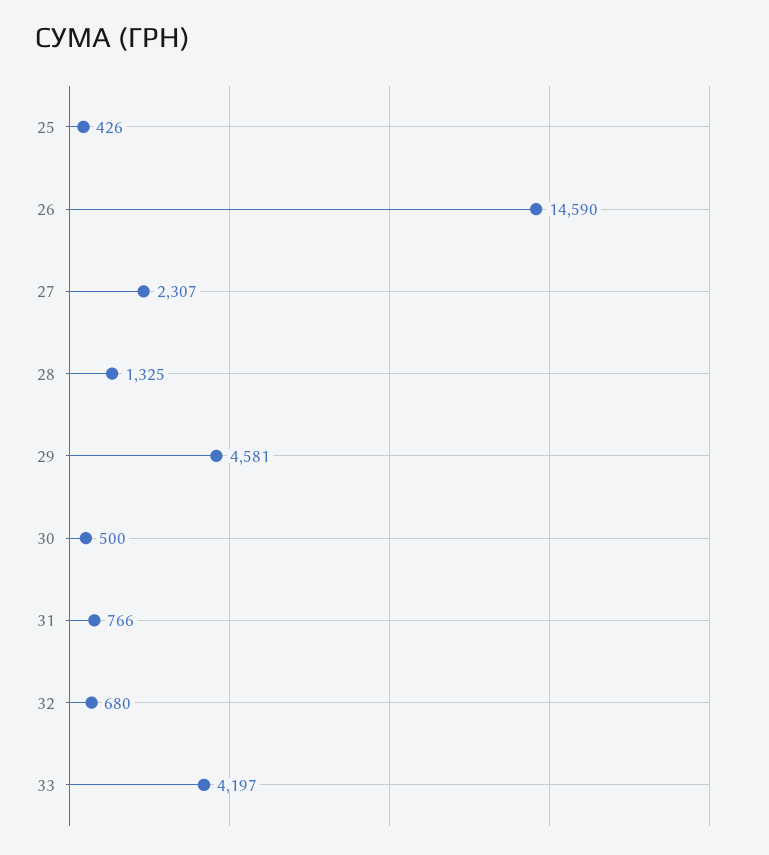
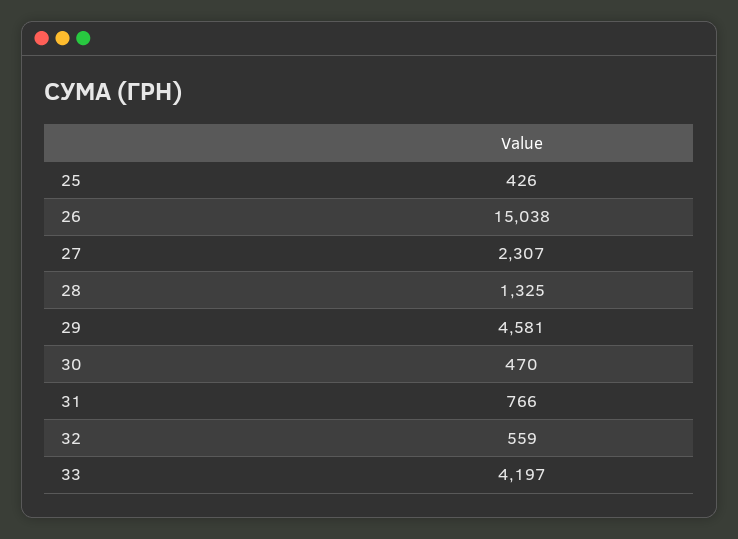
26: 14590 -> 15038
30: 500 -> 470
32: 680 -> 559

